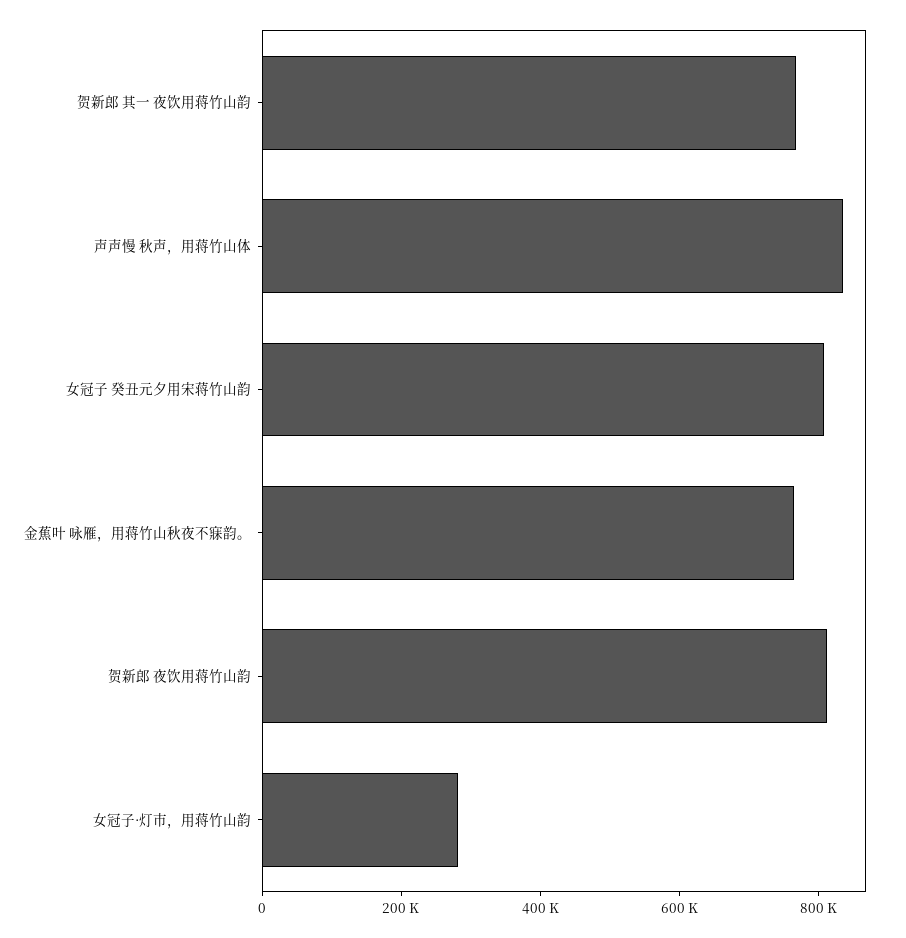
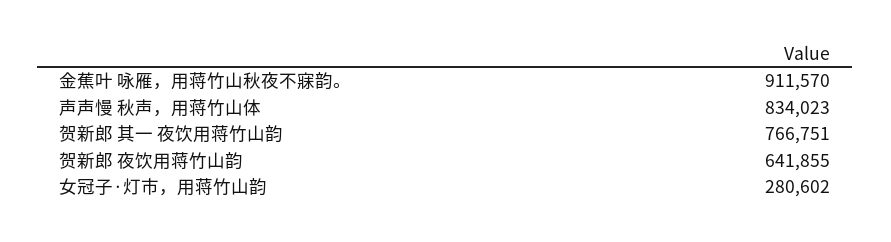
女冠子 癸丑元夕用宋蒋竹山韵: 800000 -> none
金蕉叶 咏雁，用蒋竹山秋夜不寐韵。: 750000 -> 911570
贺新郎 夜饮用蒋竹山韵: 800000 -> 641855

